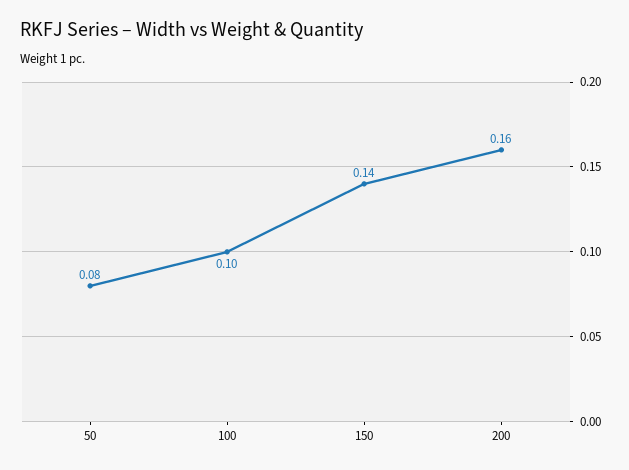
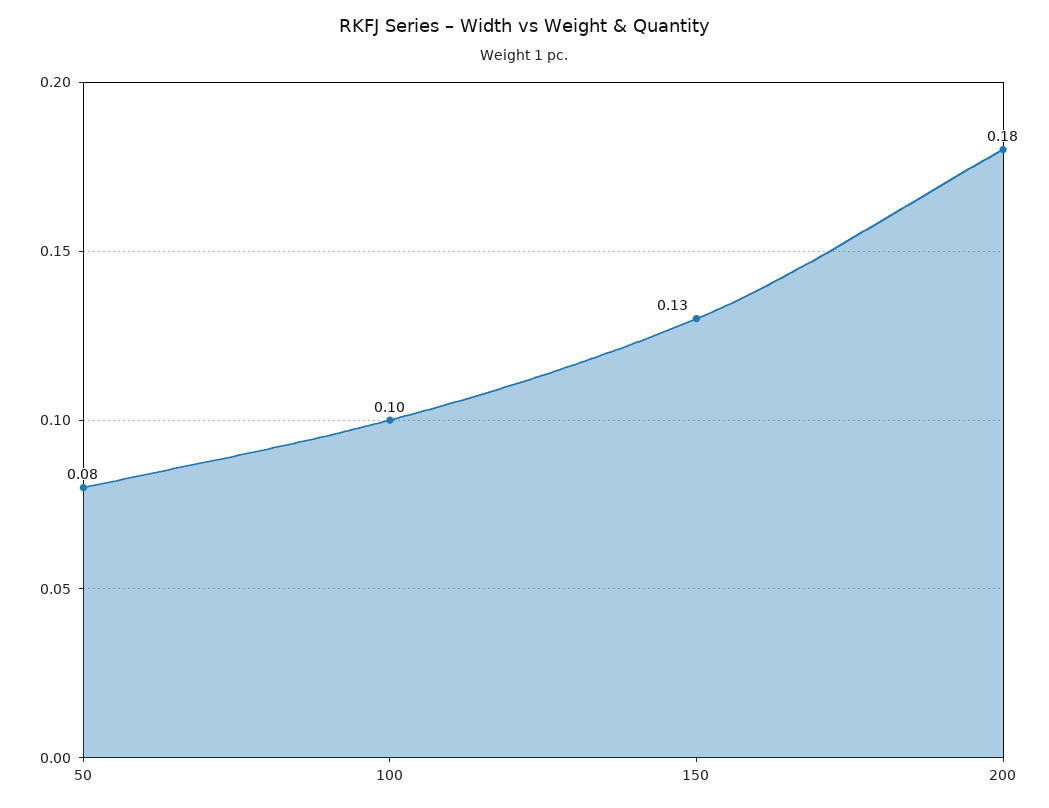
150: 0.14 -> 0.13
200: 0.16 -> 0.18

